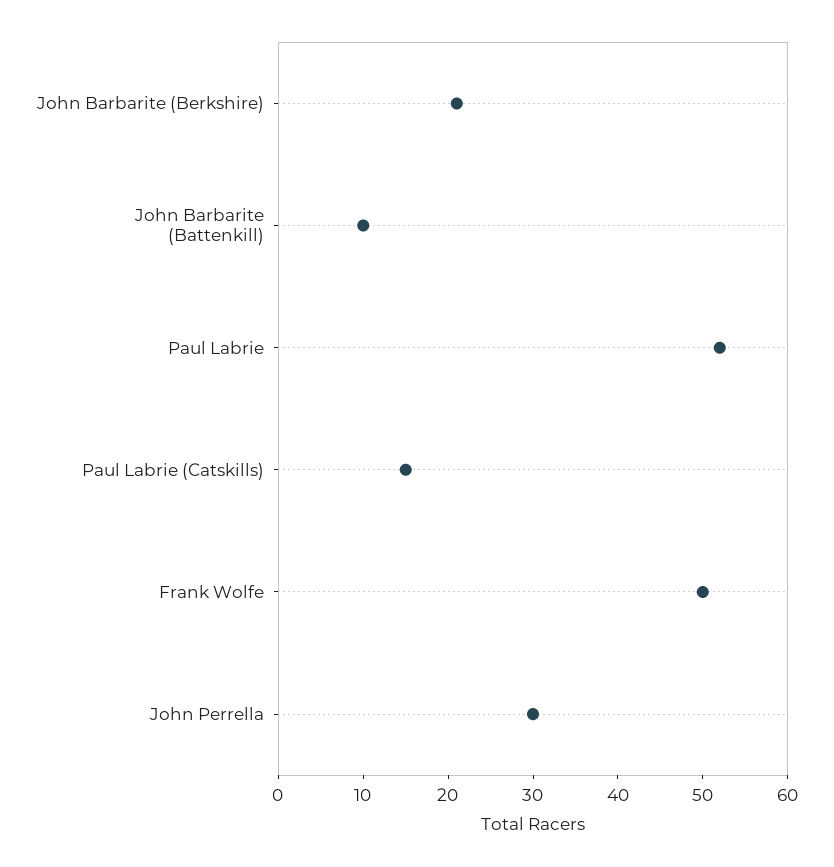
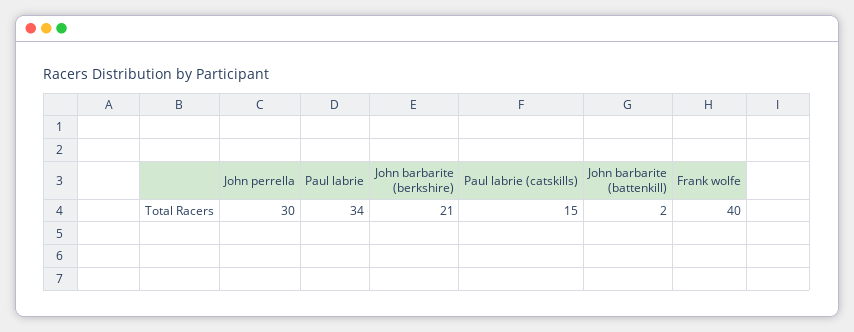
John Barbarite (Battenkill): 10 -> 2
Paul Labrie: 52 -> 34
Frank Wolfe: 50 -> 40

